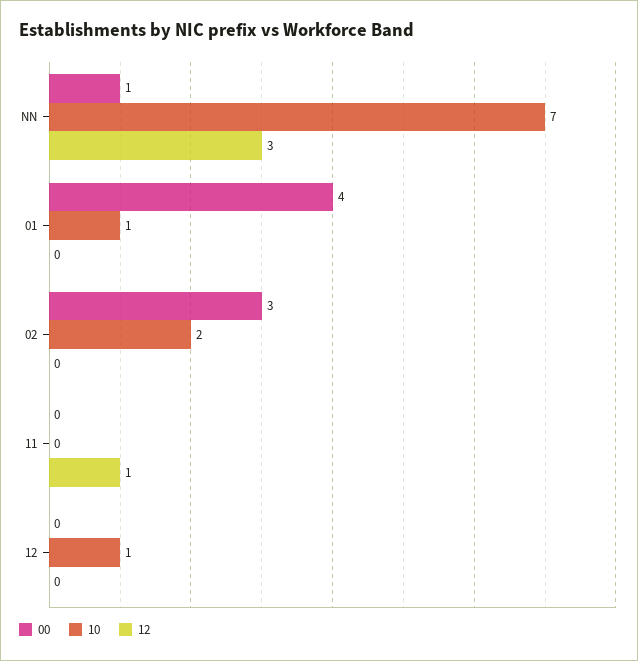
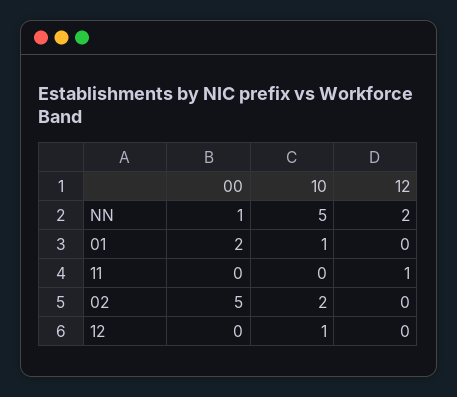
10, NN: 7 -> 5
12, NN: 3 -> 2
00, 01: 4 -> 2
00, 02: 3 -> 5

